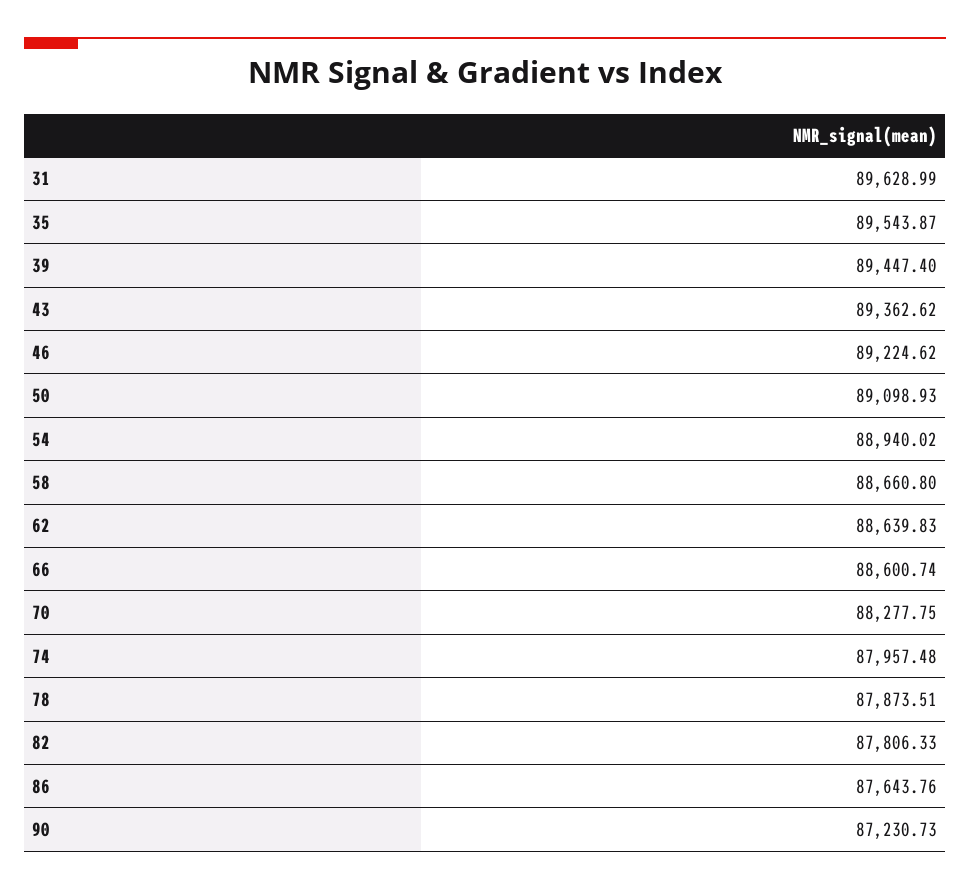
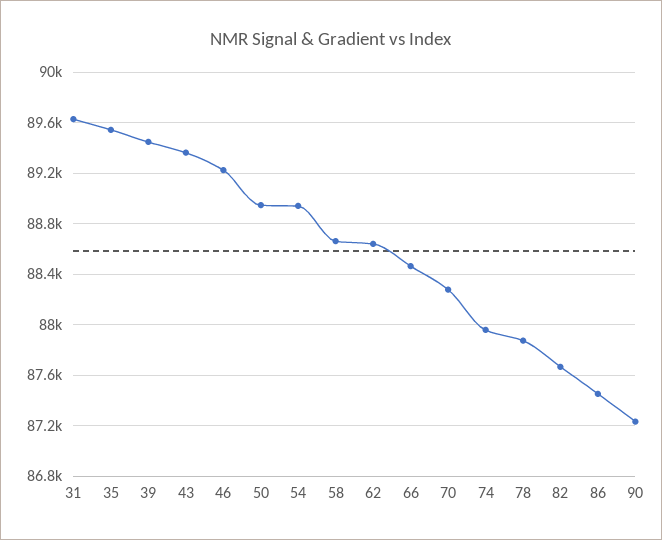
50: 89098.93 -> 88950
66: 88600.74 -> 88450
82: 87806.33 -> 87650
86: 87643.76 -> 87450

